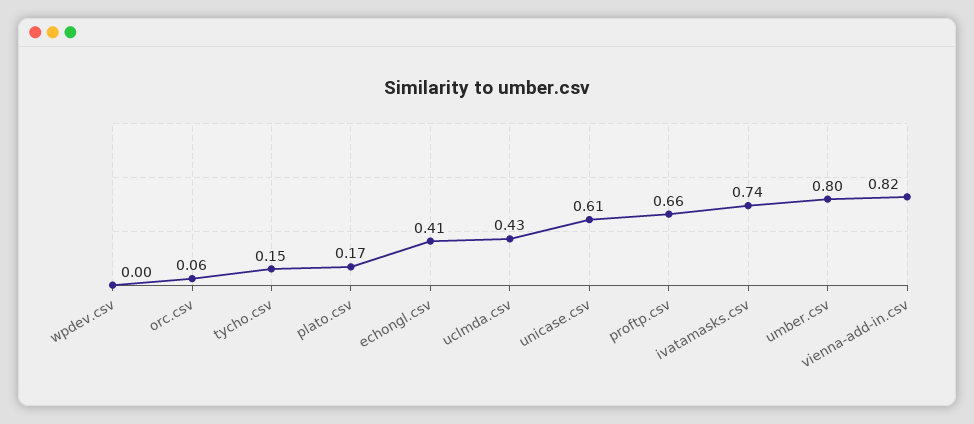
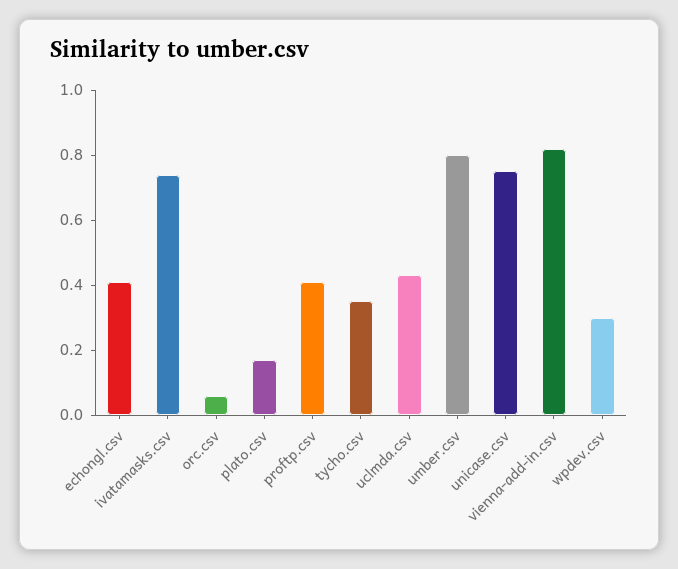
wpdev.csv: 0 -> 0.3
tycho.csv: 0.15 -> 0.35
unicase.csv: 0.61 -> 0.75
proftp.csv: 0.66 -> 0.4

